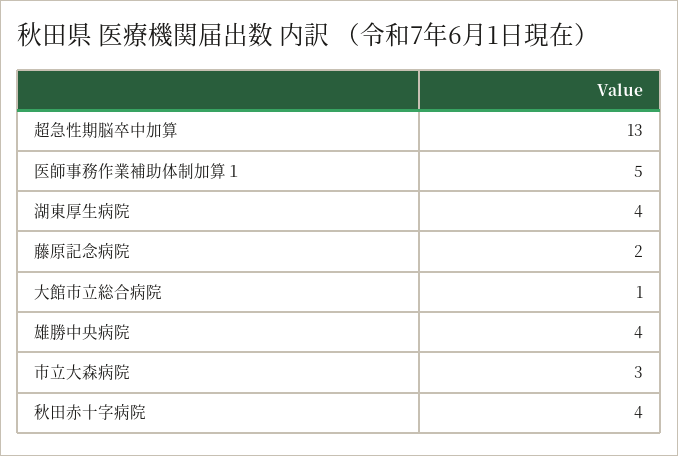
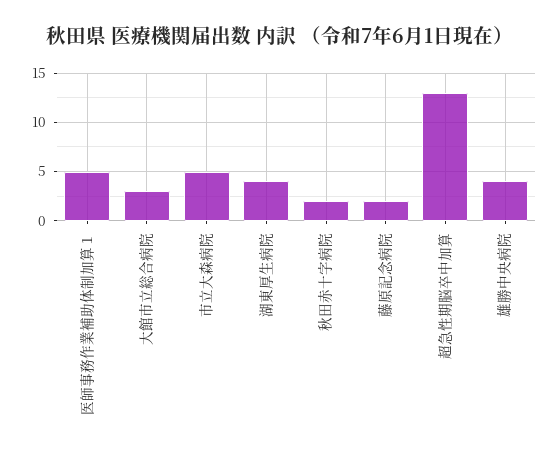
大館市立総合病院: 1 -> 3
市立大森病院: 3 -> 5
秋田赤十字病院: 4 -> 2

